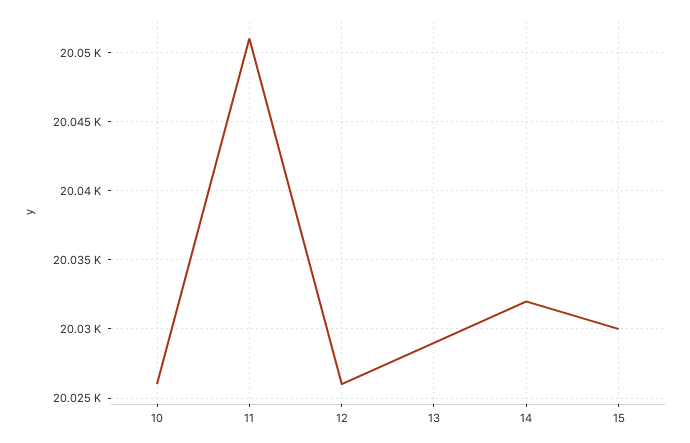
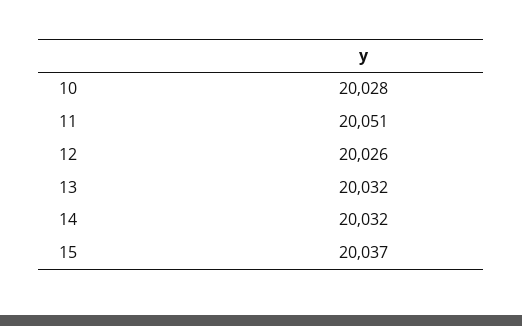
10: 20026 -> 20028
13: 20029 -> 20032
15: 20030 -> 20037

